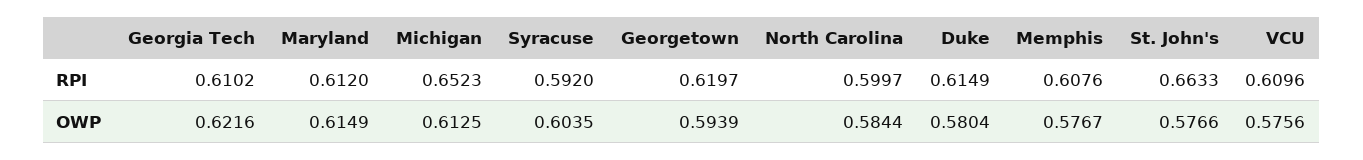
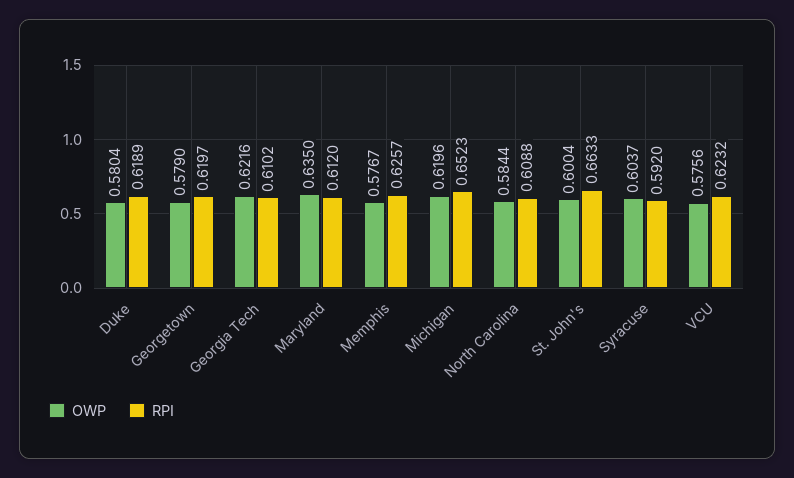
RPI, North Carolina: 0.5997 -> 0.6088
RPI, Duke: 0.6149 -> 0.6189
RPI, Memphis: 0.6076 -> 0.6257
RPI, VCU: 0.6096 -> 0.6232
OWP, Maryland: 0.6149 -> 0.635
OWP, Michigan: 0.6125 -> 0.6196
OWP, Syracuse: 0.6035 -> 0.6037
OWP, Georgetown: 0.5939 -> 0.579
OWP, St. John's: 0.5766 -> 0.6004

